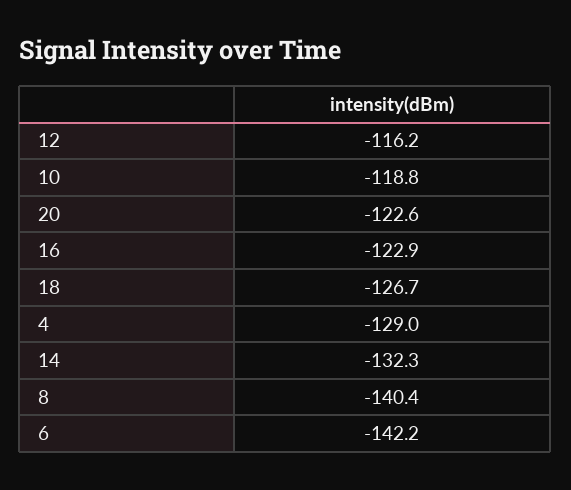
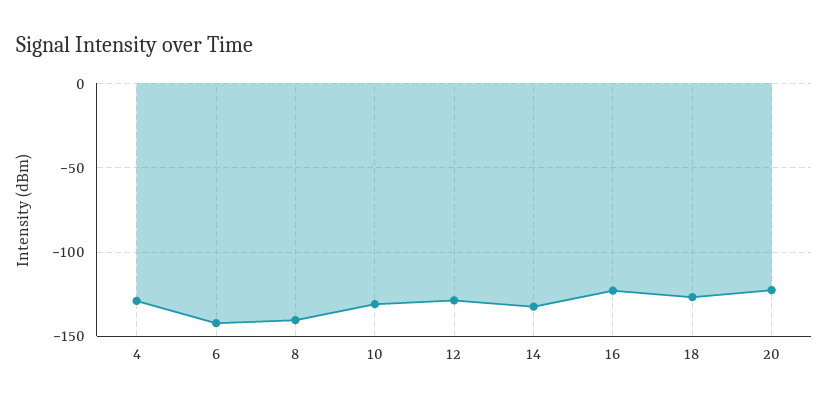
12: -116.2 -> -130
10: -118.8 -> -130

